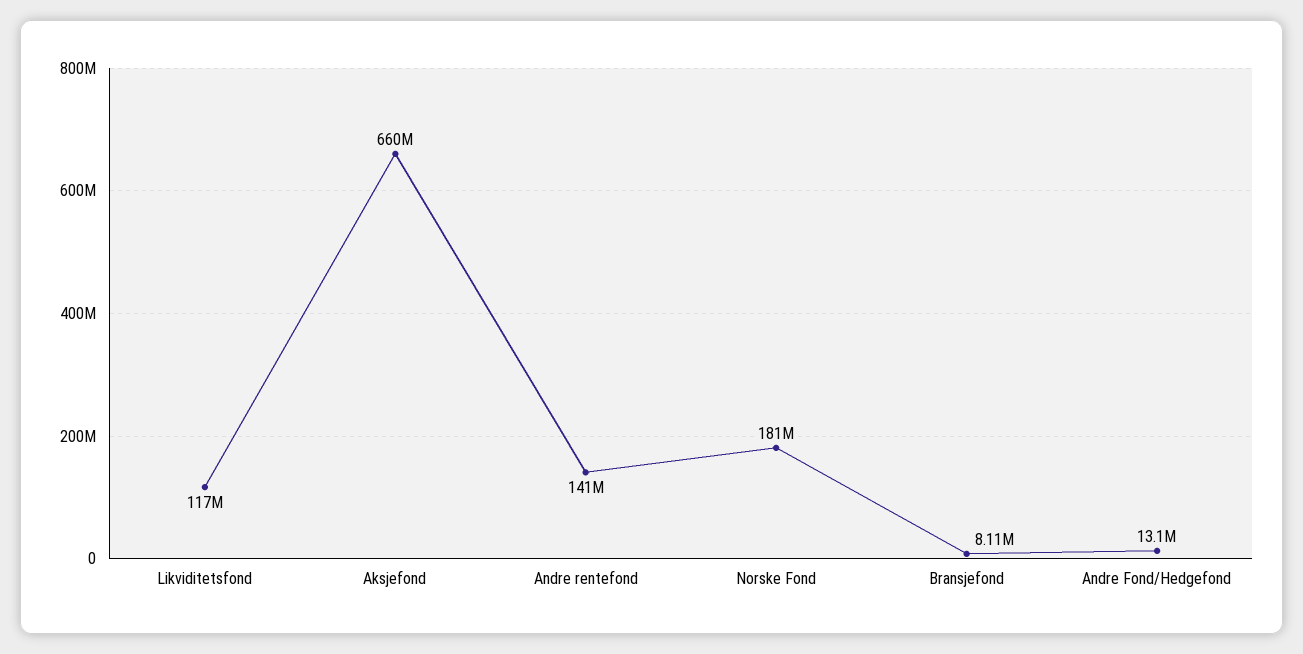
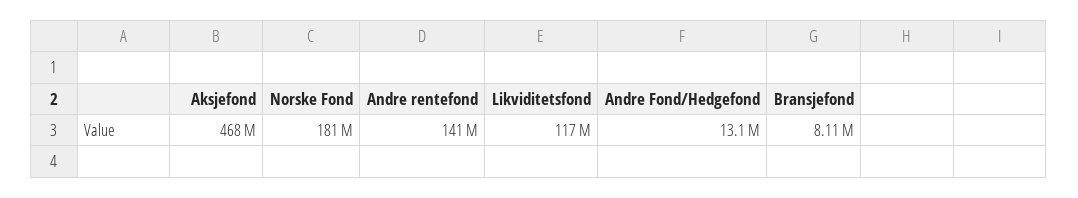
Aksjefond: 660000000 -> 468000000

